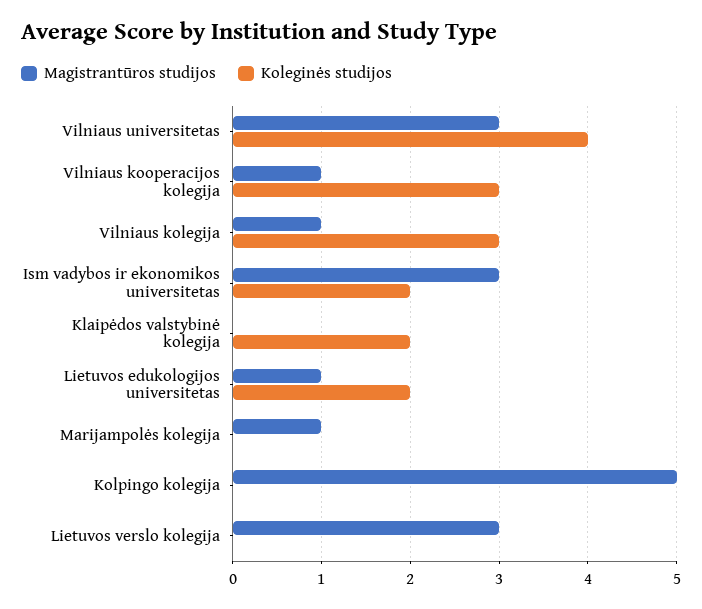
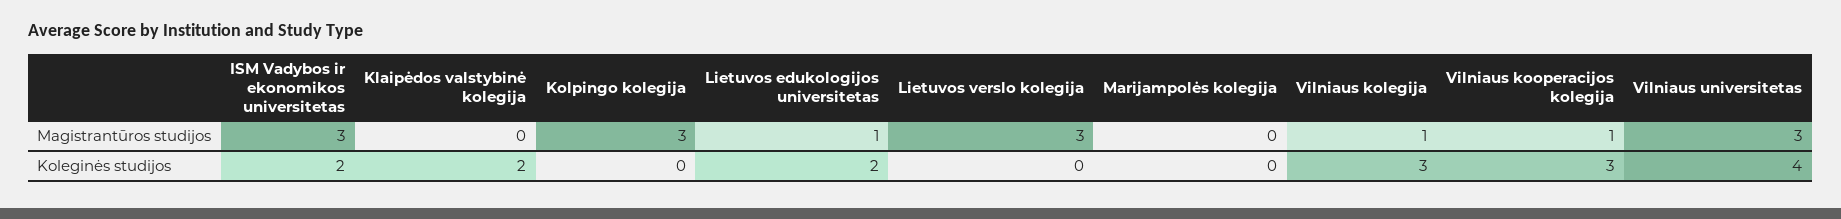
Magistrantūros studijos, Marijampolės kolegija: 1 -> 0
Magistrantūros studijos, Kolpingo kolegija: 5 -> 3

